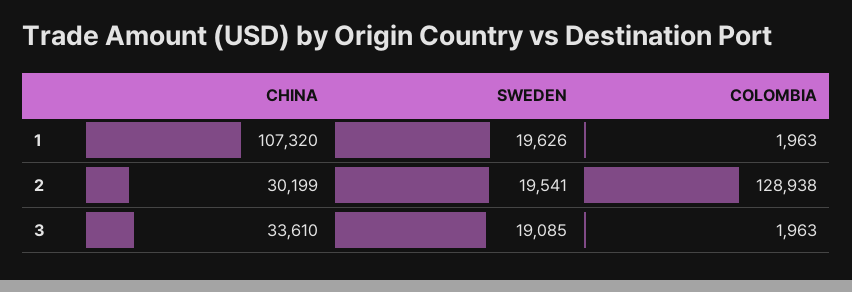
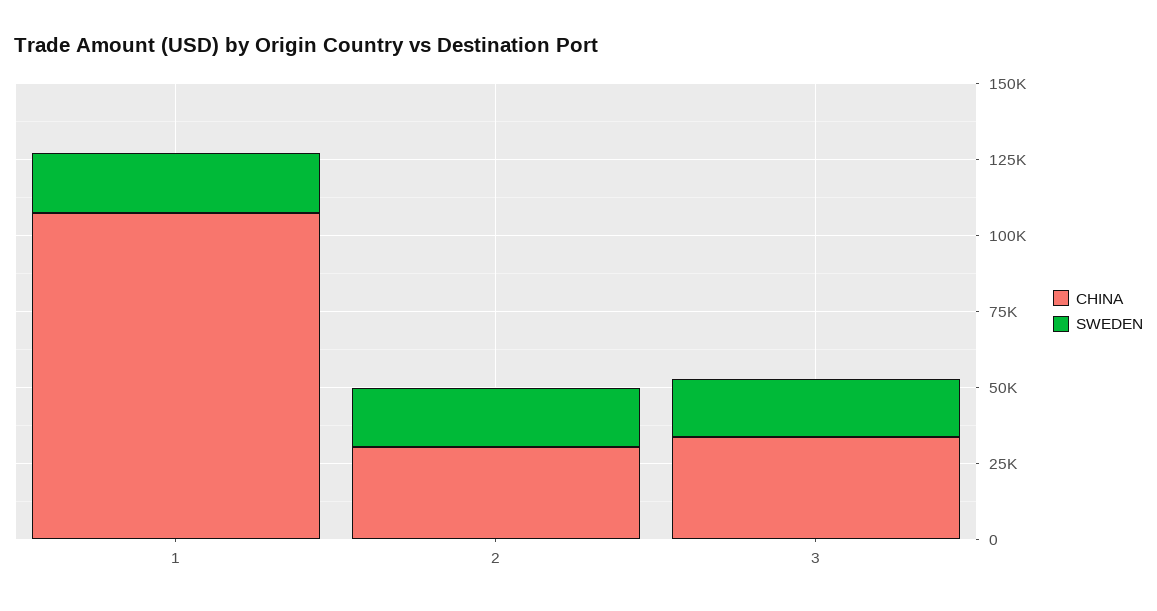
COLOMBIA, 1: 1963 -> none
COLOMBIA, 2: 128938 -> none
COLOMBIA, 3: 1963 -> none

